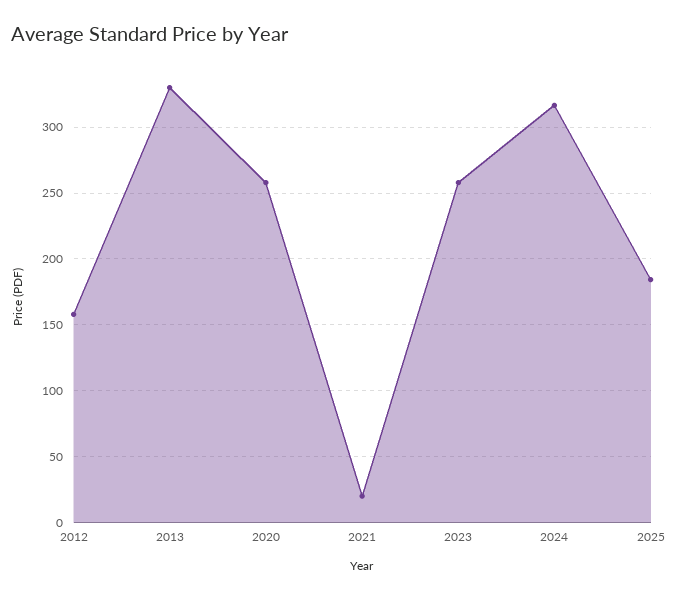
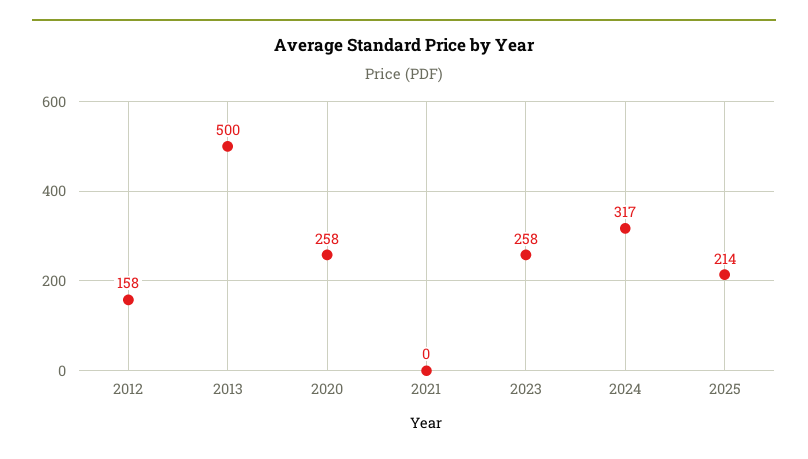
2013: 330 -> 500
2021: 20 -> 0
2025: 185 -> 214

